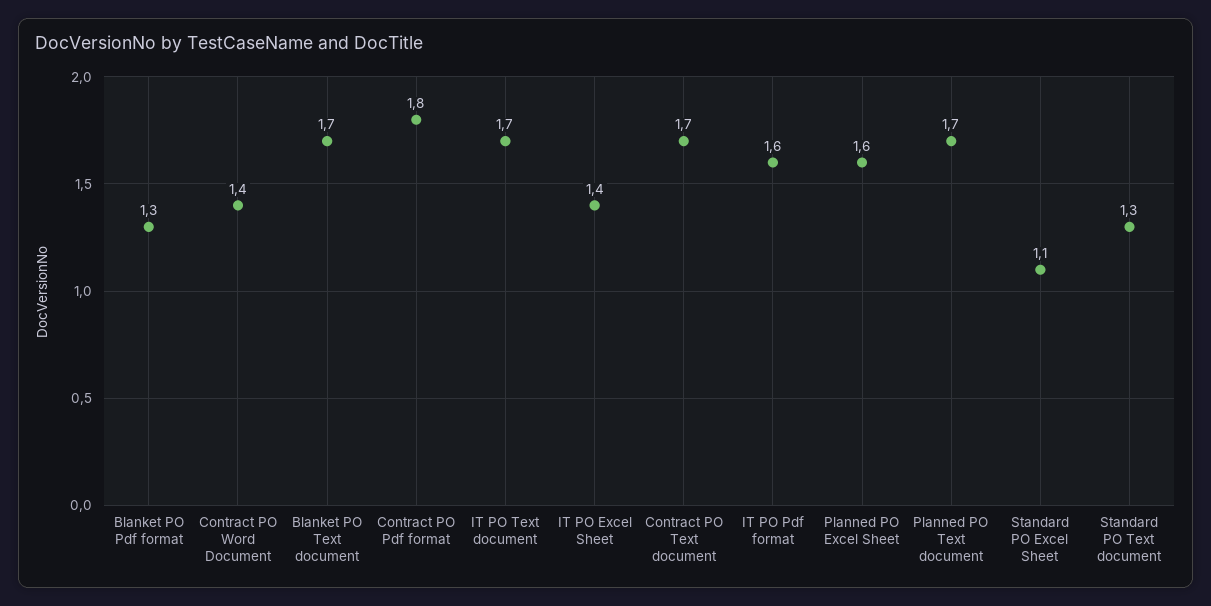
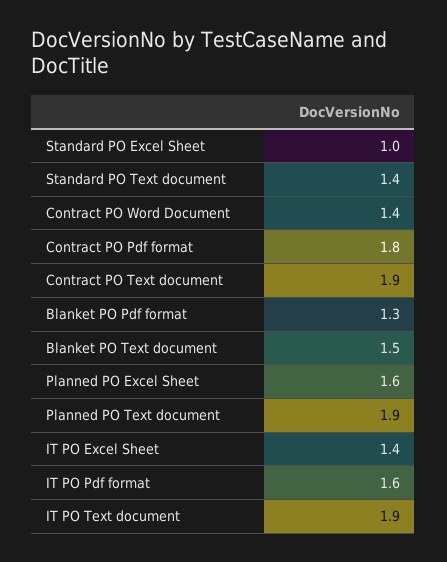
Blanket PO Text document: 1.7 -> 1.5
IT PO Text document: 1.7 -> 1.9
Contract PO Text document: 1.7 -> 1.9
Planned PO Text document: 1.7 -> 1.9
Standard PO Excel Sheet: 1.1 -> 1
Standard PO Text document: 1.3 -> 1.4

